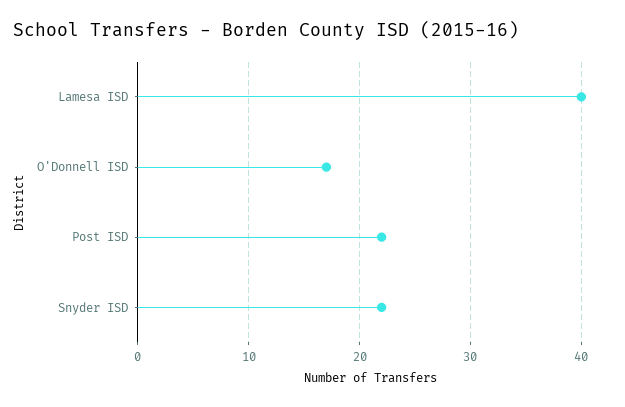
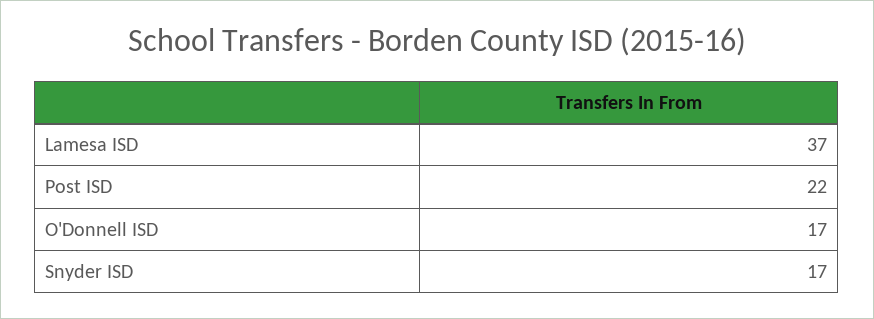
Lamesa ISD: 40 -> 37
Snyder ISD: 22 -> 17

